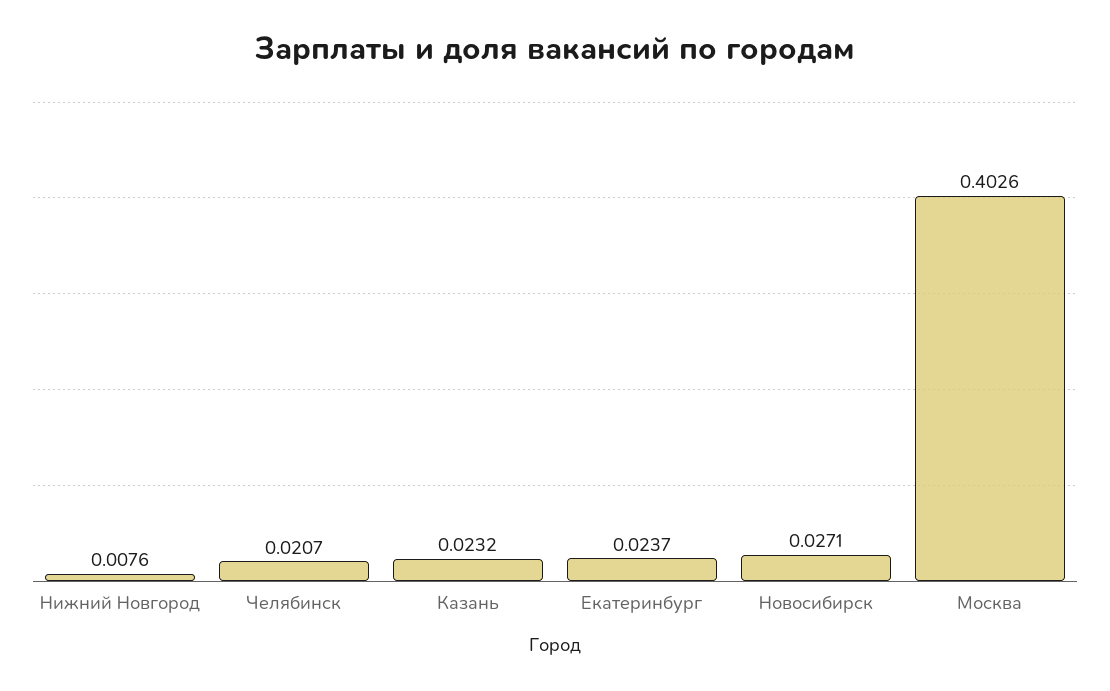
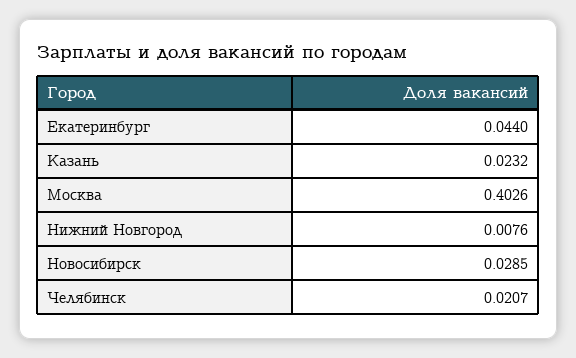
Екатеринбург: 0.0237 -> 0.044
Новосибирск: 0.0271 -> 0.0285

